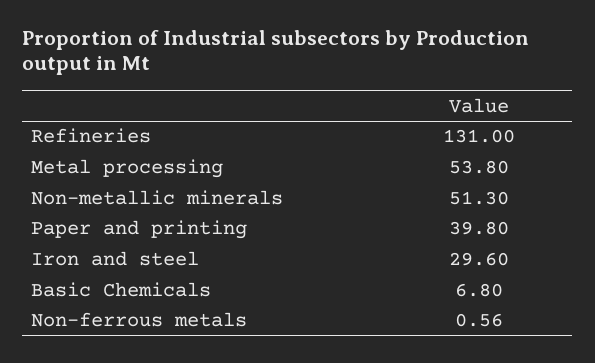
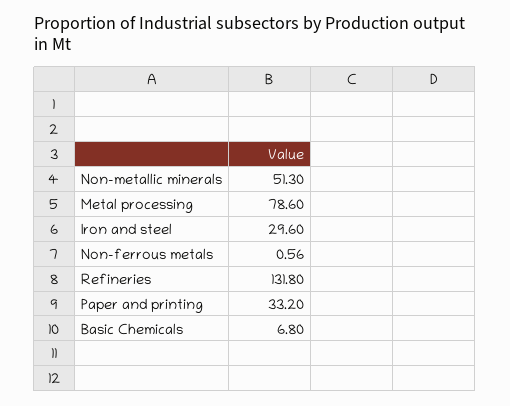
Refineries: 131 -> 131.8
Metal processing: 53.8 -> 78.6
Paper and printing: 39.8 -> 33.2

